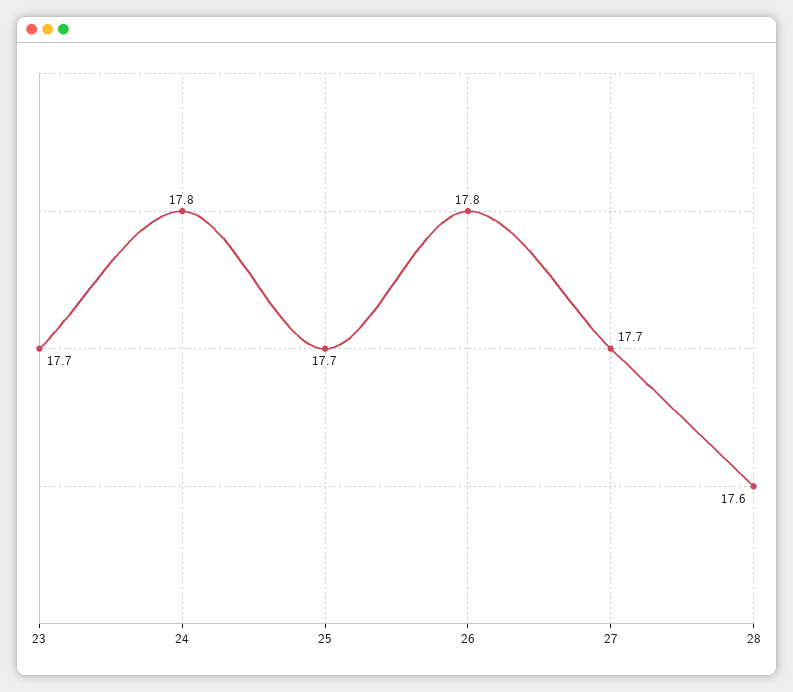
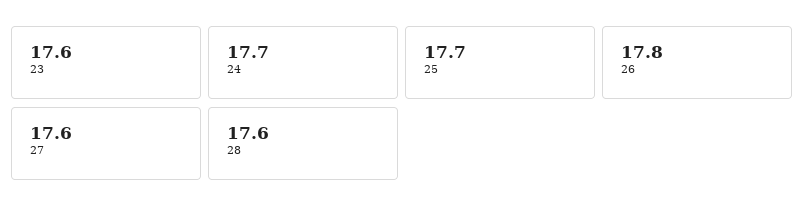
23: 17.7 -> 17.6
24: 17.8 -> 17.7
27: 17.7 -> 17.6

